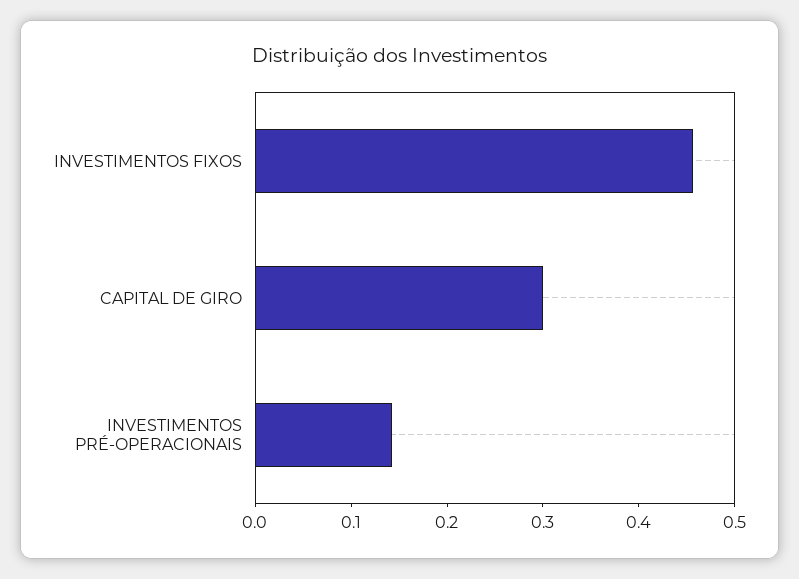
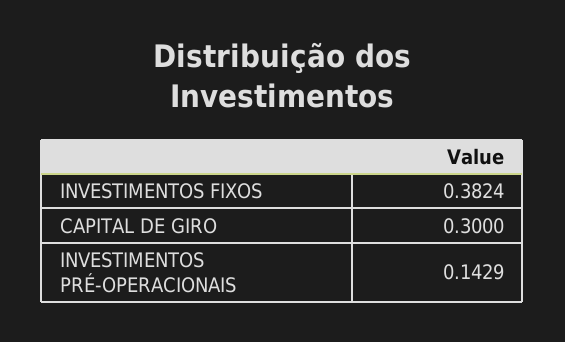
INVESTIMENTOS FIXOS: 0.46 -> 0.3824

